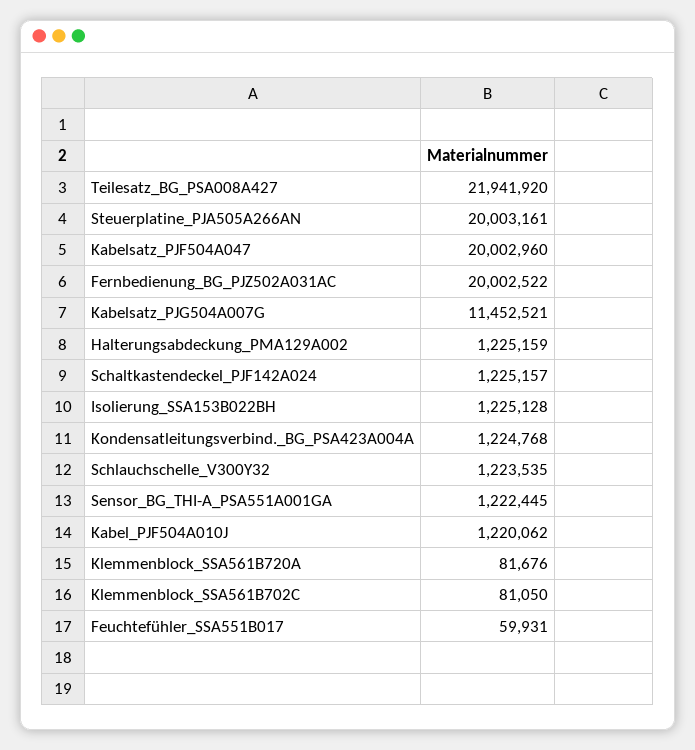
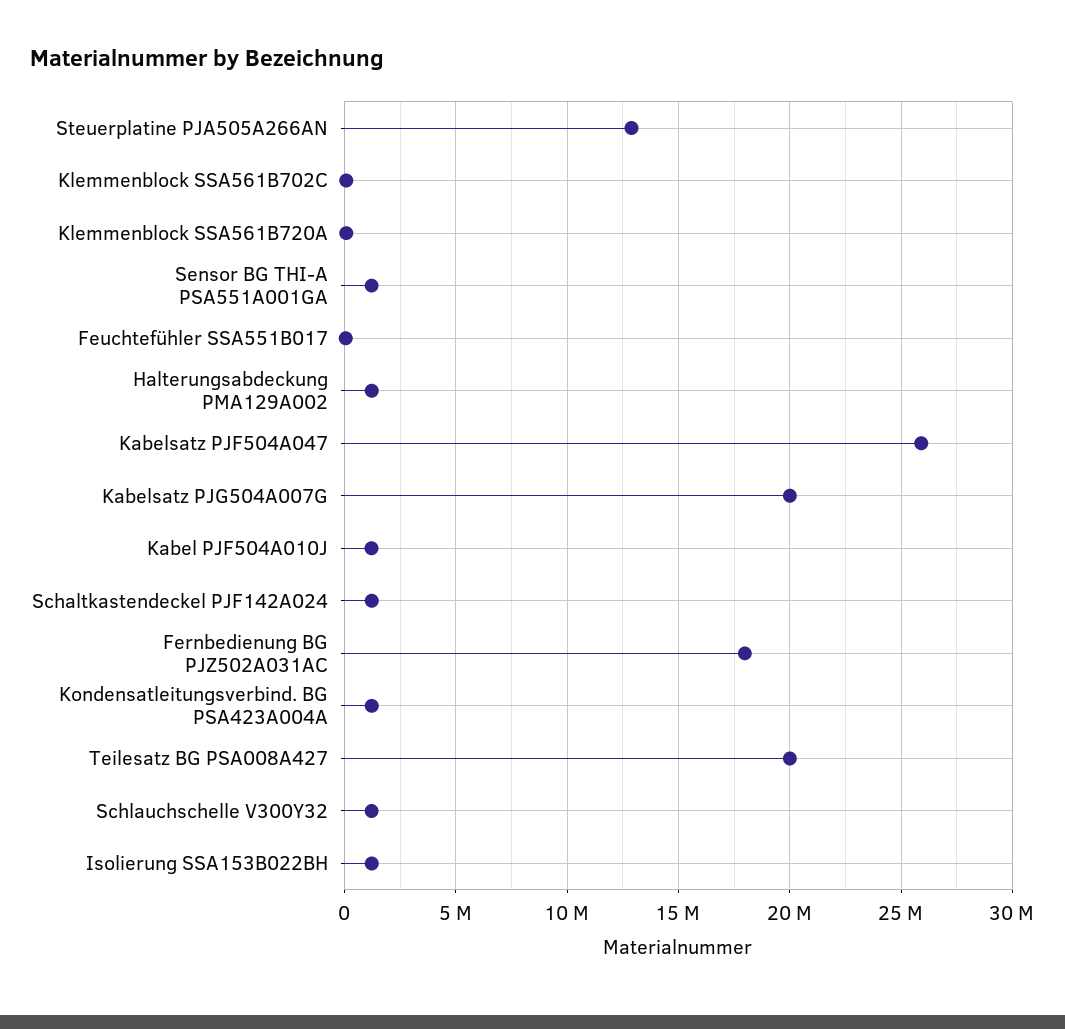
Teilesatz_BG_PSA008A427: 21941920 -> 20000000
Steuerplatine_PJA505A266AN: 20003161 -> 13000000
Kabelsatz_PJF504A047: 20002960 -> 26000000
Fernbedienung_BG_PJZ502A031AC: 20002522 -> 18000000
Kabelsatz_PJG504A007G: 11452521 -> 20000000

